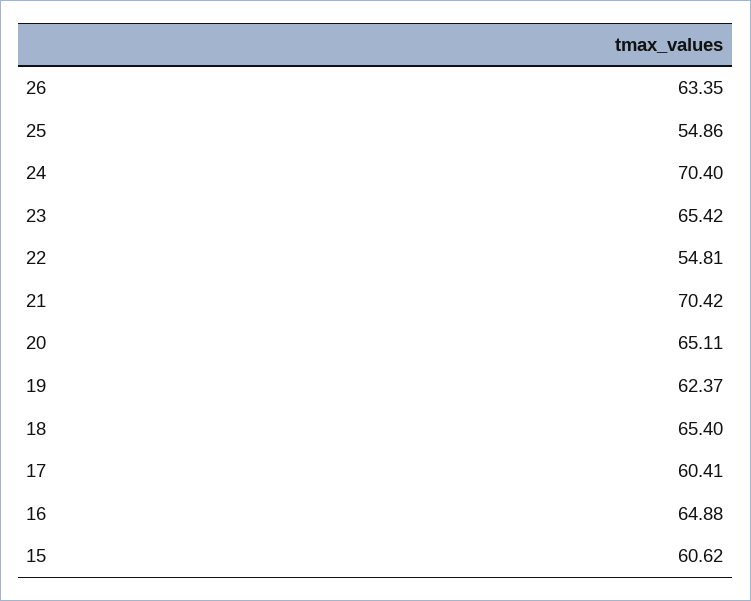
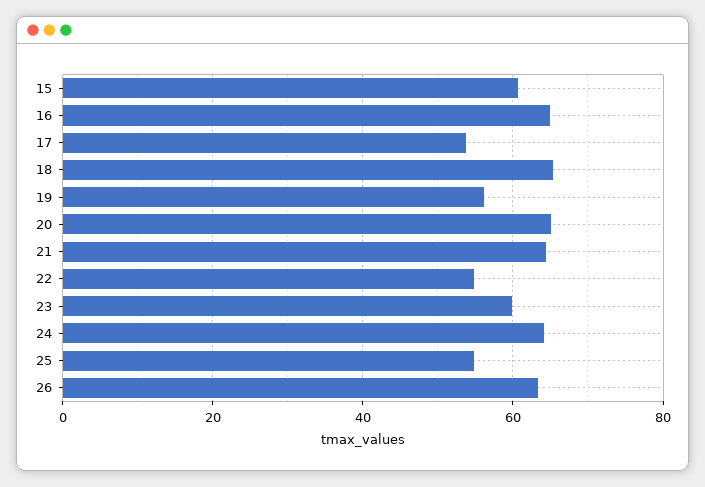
24: 70.4 -> 64
23: 65.42 -> 60
21: 70.42 -> 64
19: 62.37 -> 56
17: 60.41 -> 54

